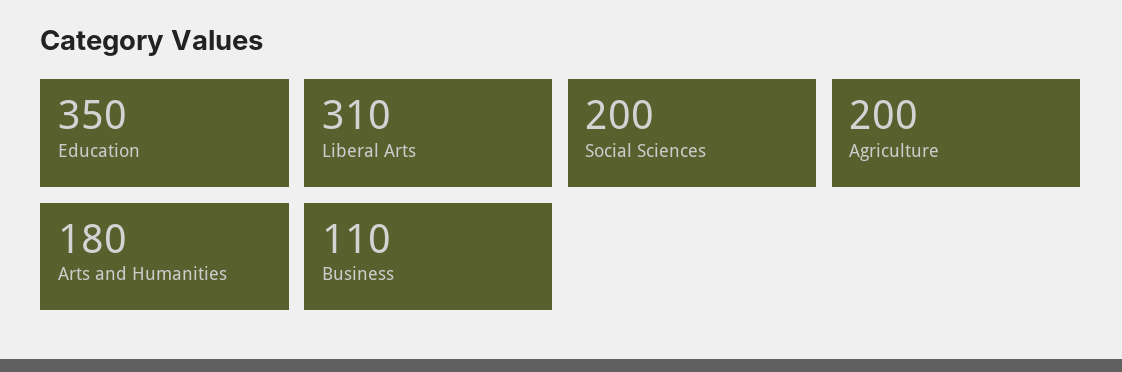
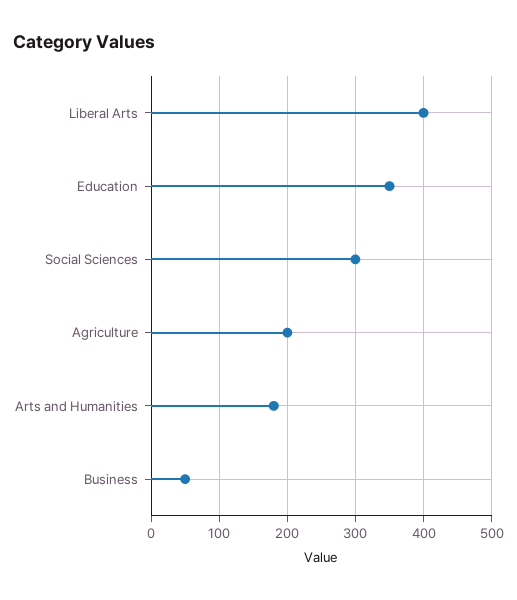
Liberal Arts: 310 -> 400
Social Sciences: 200 -> 300
Business: 110 -> 50

